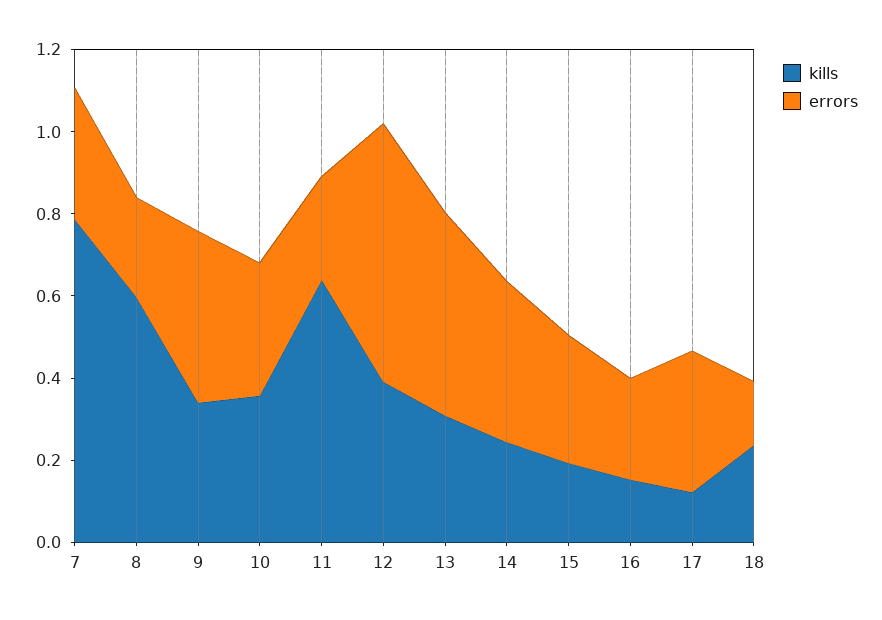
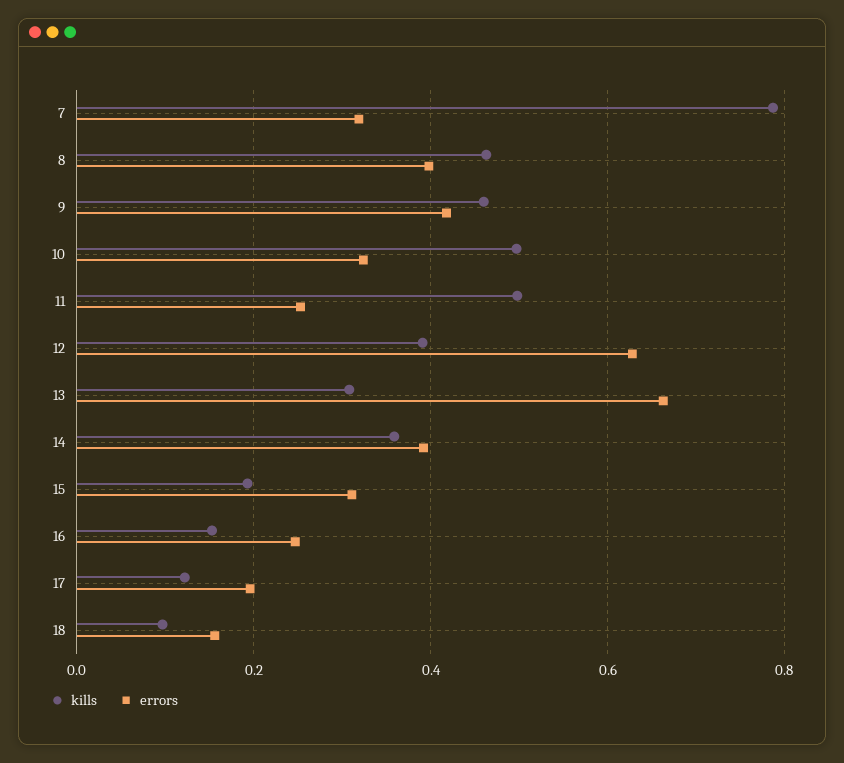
kills, 8: 0.6 -> 0.46
errors, 8: 0.25 -> 0.4
kills, 9: 0.35 -> 0.46
kills, 10: 0.35 -> 0.5
kills, 11: 0.65 -> 0.5
errors, 13: 0.5 -> 0.66
kills, 14: 0.25 -> 0.36
errors, 17: 0.35 -> 0.2
kills, 18: 0.25 -> 0.1

